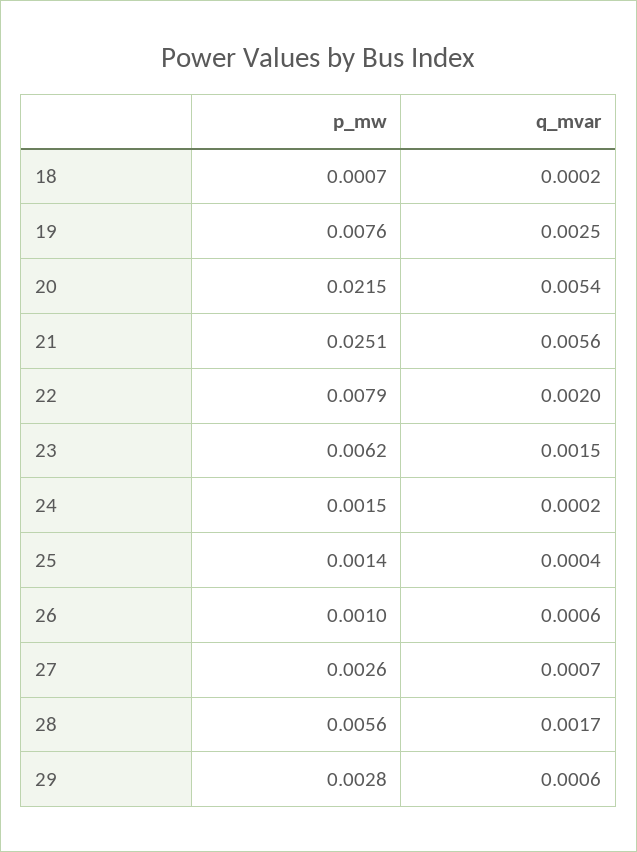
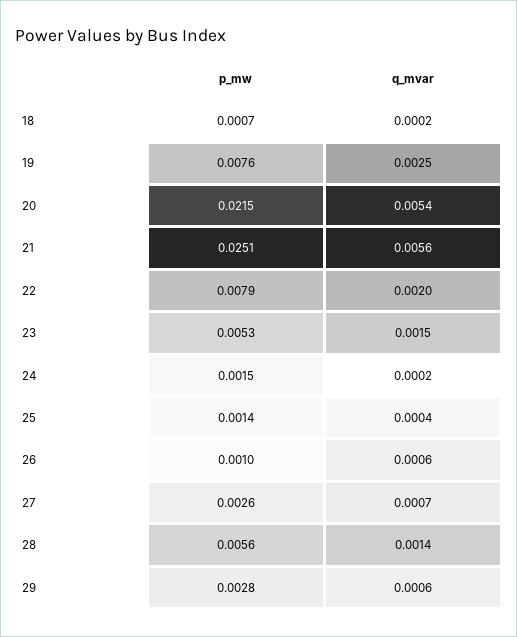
p_mw, 23: 0.0062 -> 0.0053
q_mvar, 28: 0.0017 -> 0.0014

